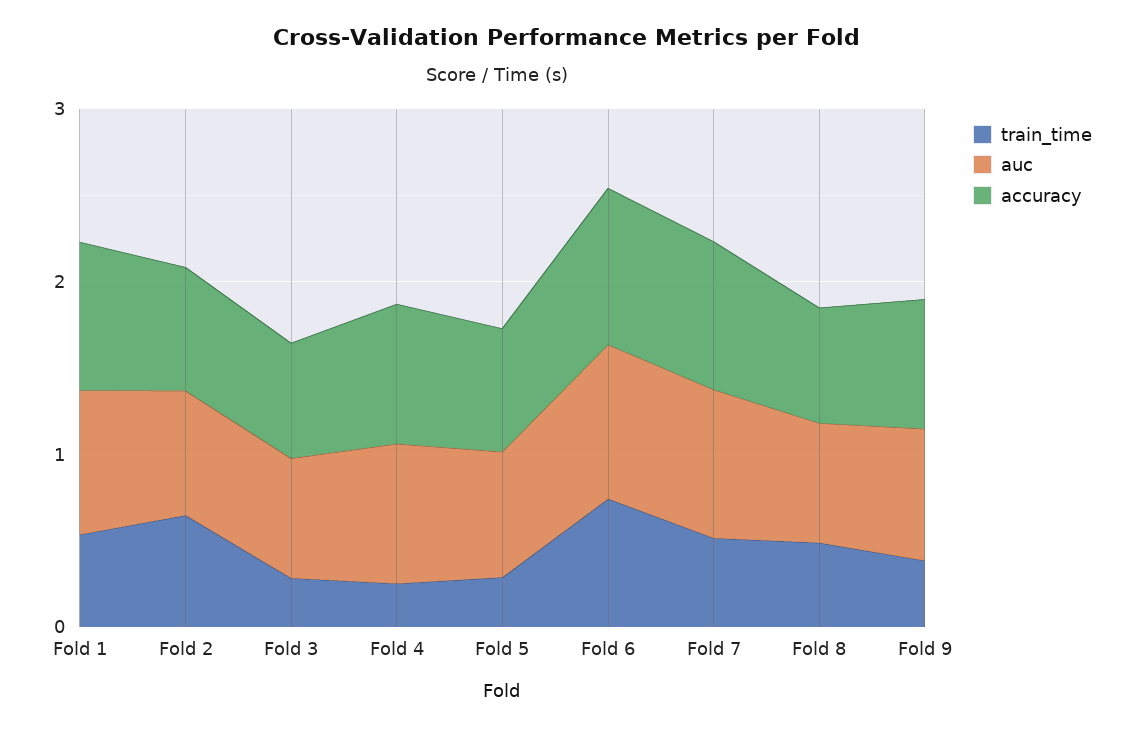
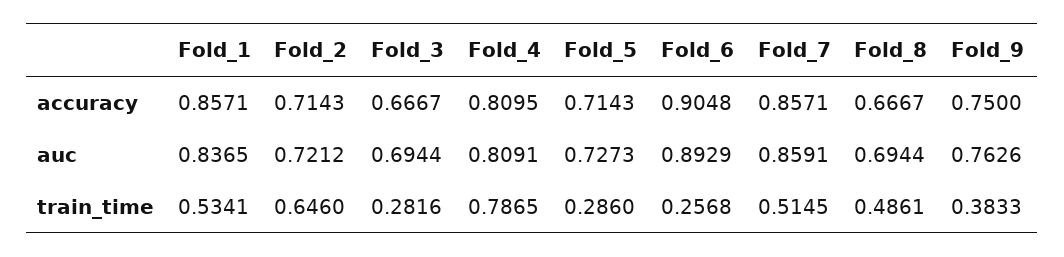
train_time, Fold 4: 0.2 -> 0.7865
train_time, Fold 6: 0.8 -> 0.2568

